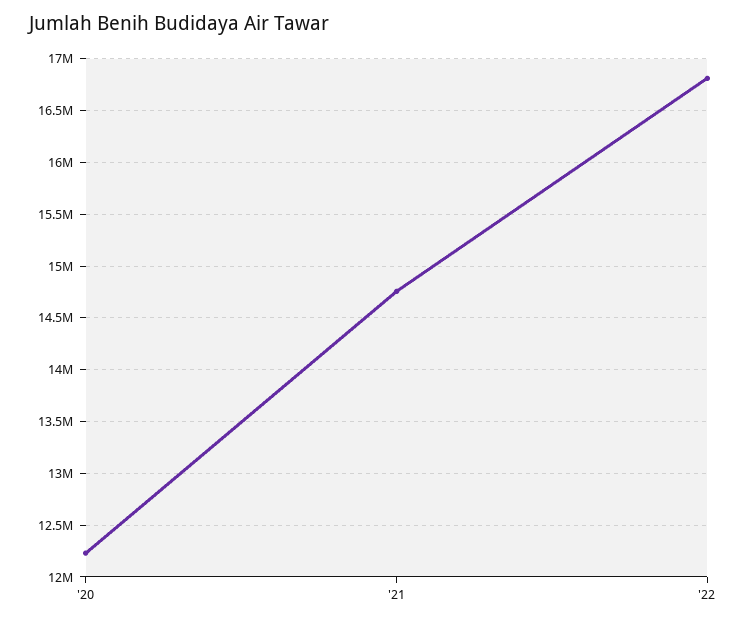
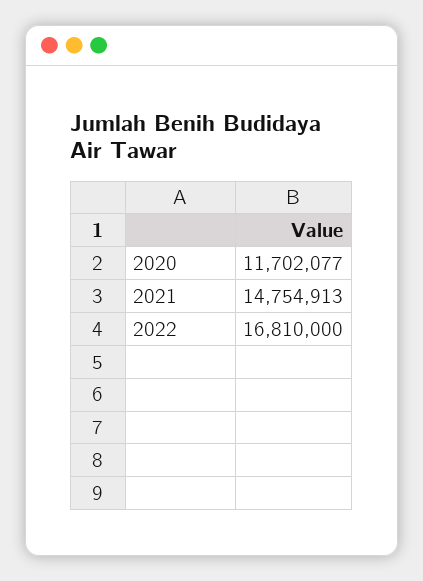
'20: 12200000 -> 11702077

